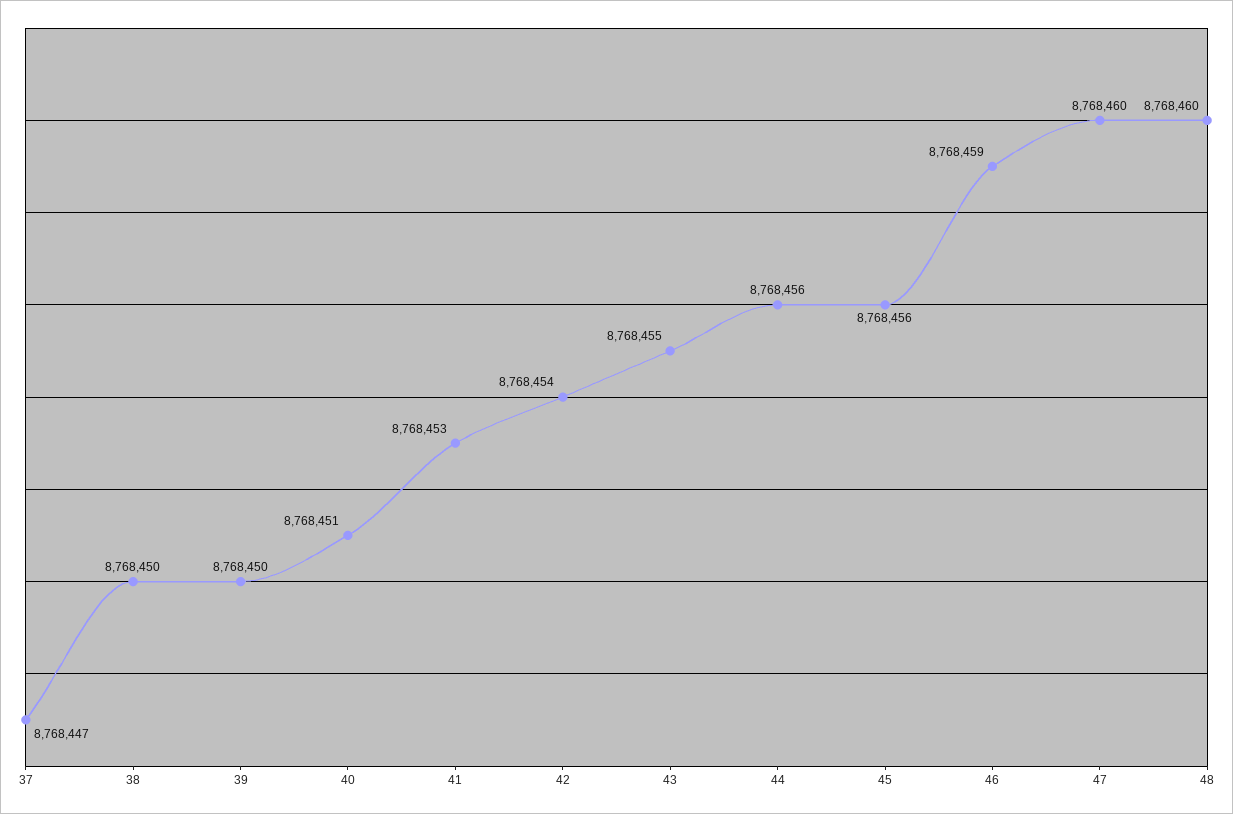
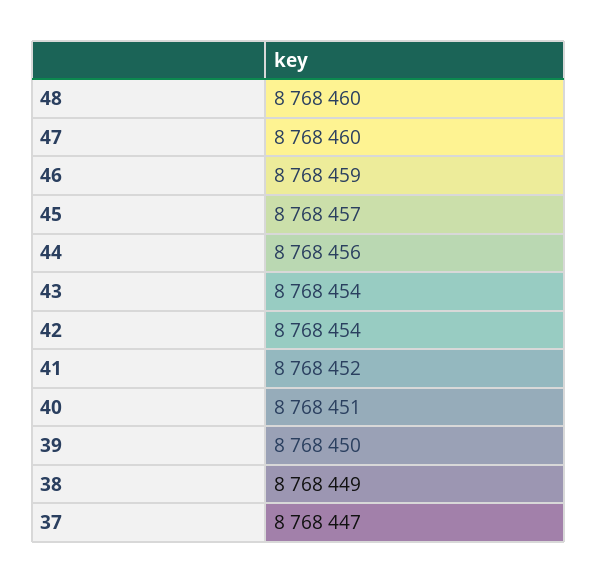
38: 8768450 -> 8768449
41: 8768453 -> 8768452
43: 8768455 -> 8768454
45: 8768456 -> 8768457

